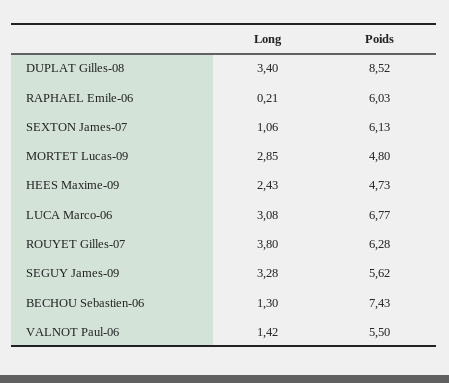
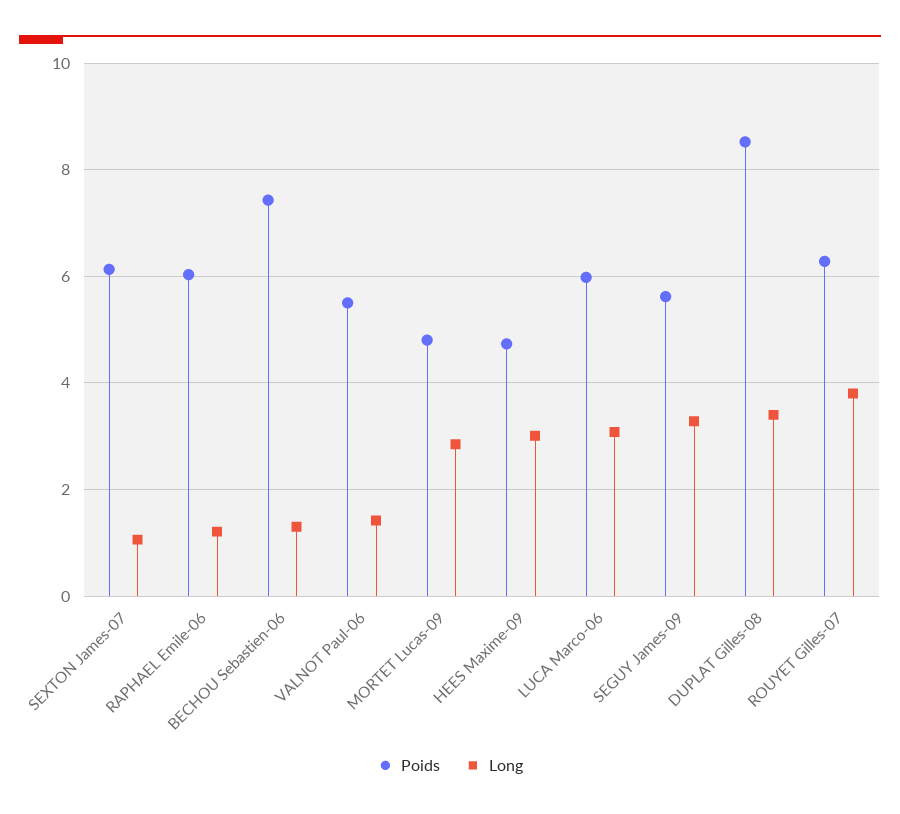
Long, RAPHAEL Emile-06: 0.21 -> 1.2
Long, HEES Maxime-09: 2.43 -> 3
Poids, LUCA Marco-06: 6.77 -> 6

